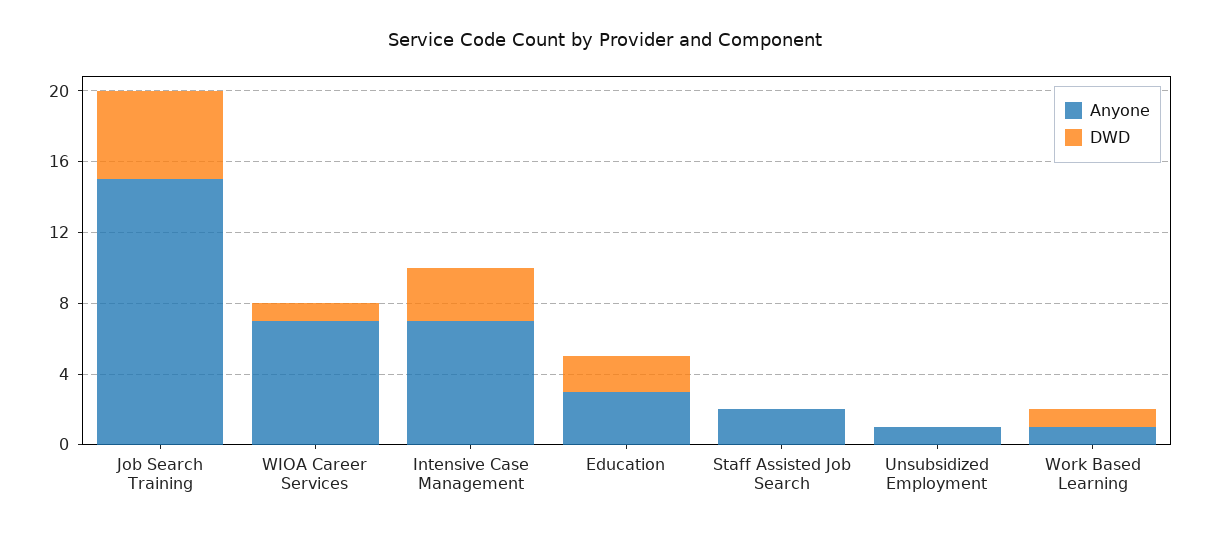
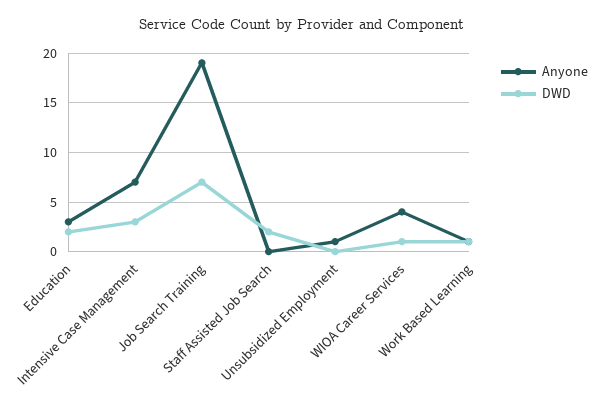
Anyone, Job Search Training: 15 -> 19
DWD, Job Search Training: 5 -> 7
Anyone, WIOA Career Services: 7 -> 4
Anyone, Staff Assisted Job Search: 2 -> 0
DWD, Staff Assisted Job Search: 0 -> 2

